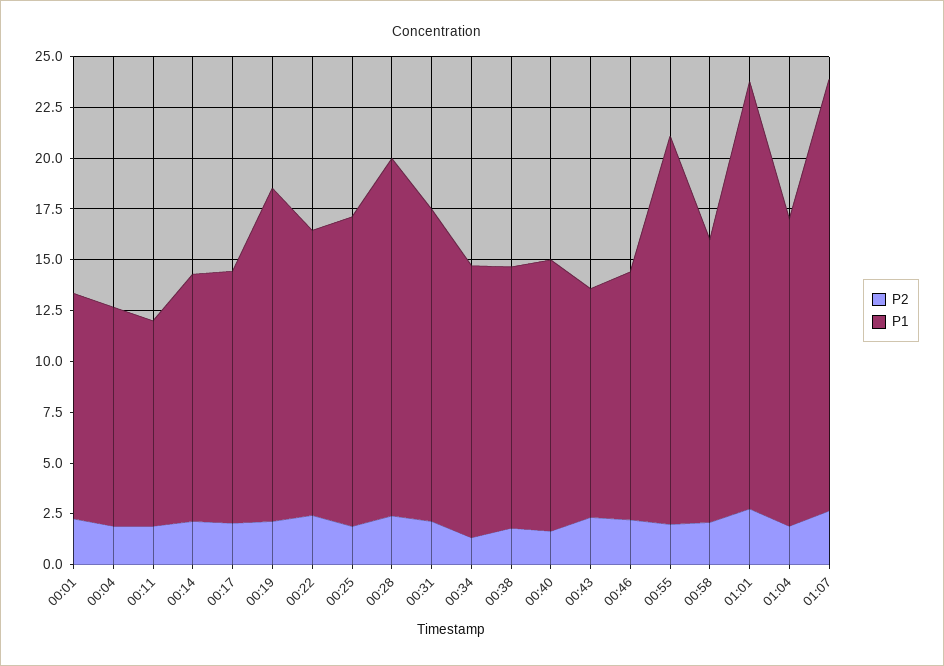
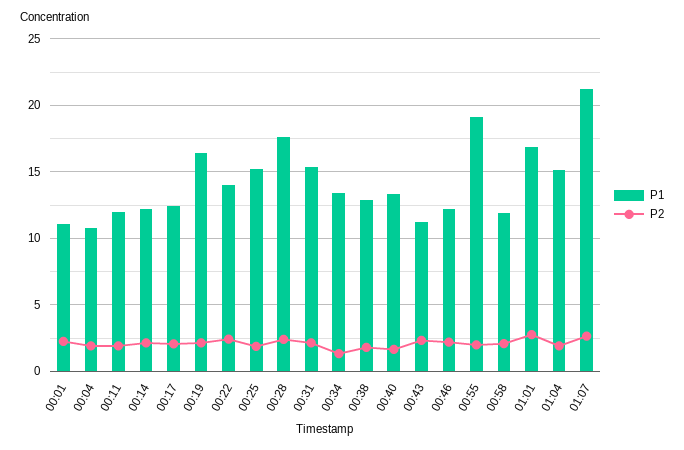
P1, 00:11: 10 -> 12
P1, 00:58: 14 -> 12
P1, 01:01: 21 -> 17

